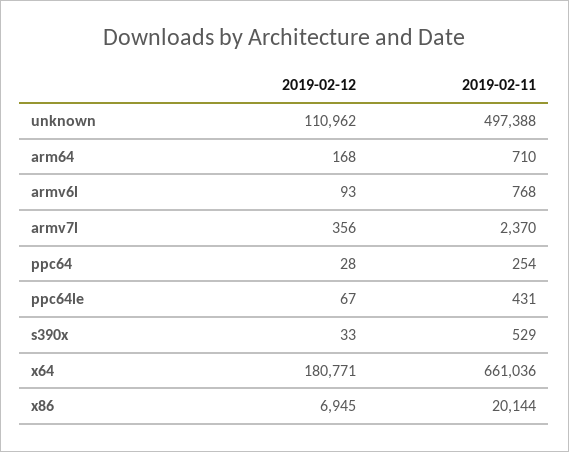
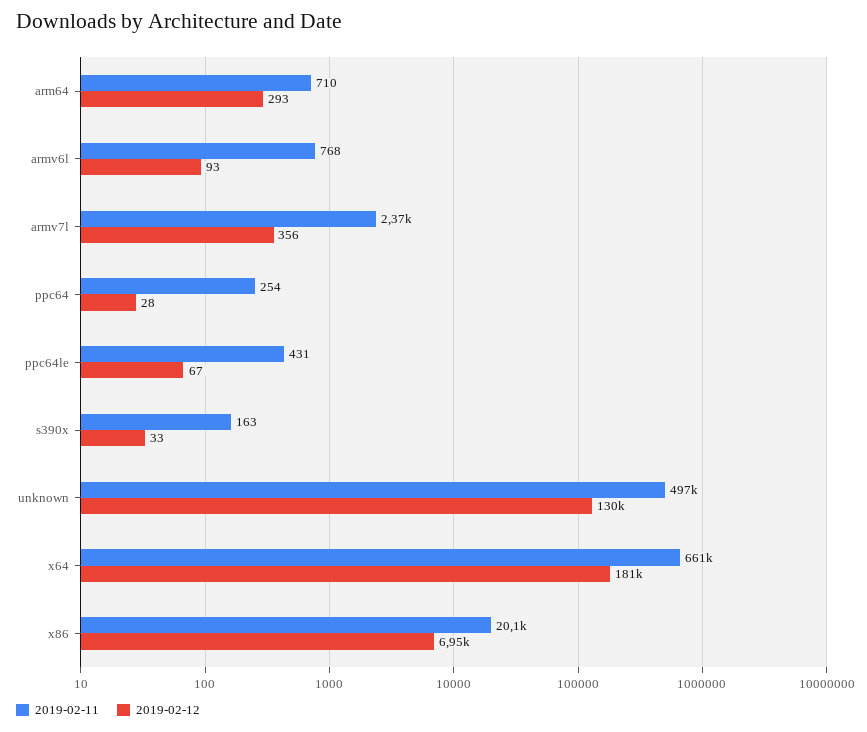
2019-02-12, unknown: 110962 -> 130000
2019-02-12, arm64: 168 -> 293
2019-02-11, s390x: 529 -> 163

